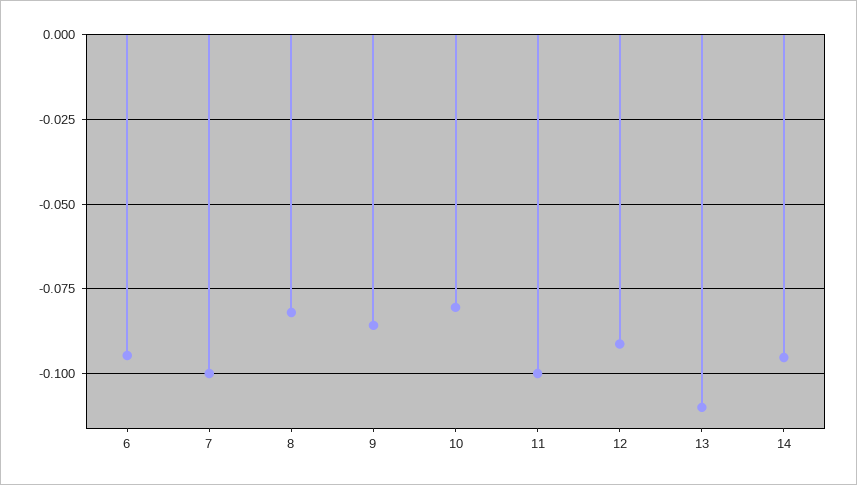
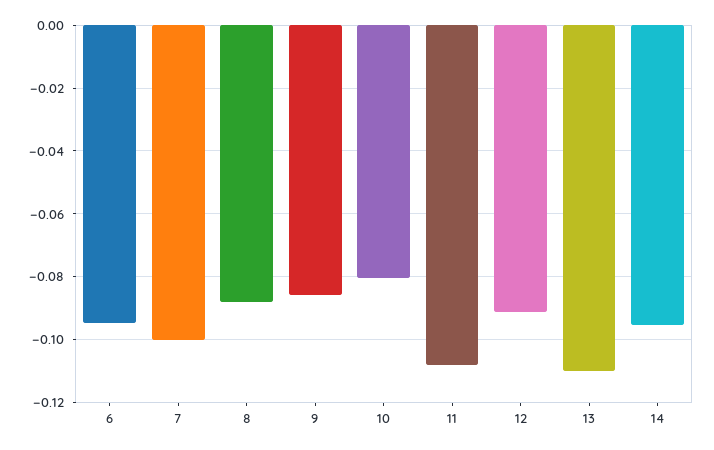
8: -0.0825 -> -0.088
11: -0.1 -> -0.108

